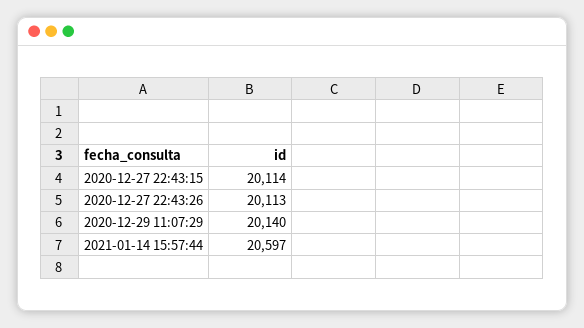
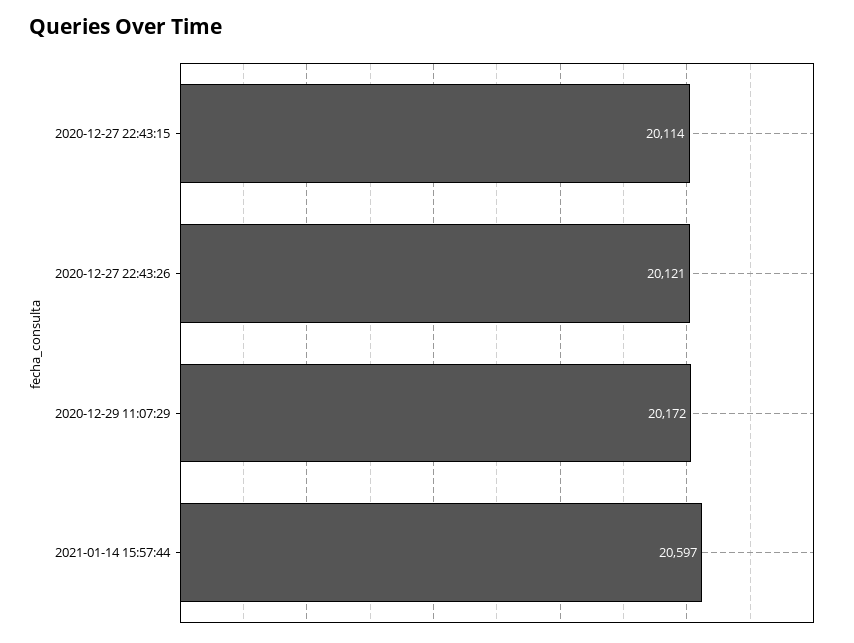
2020-12-27 22:43:26: 20113 -> 20121
2020-12-29 11:07:29: 20140 -> 20172

